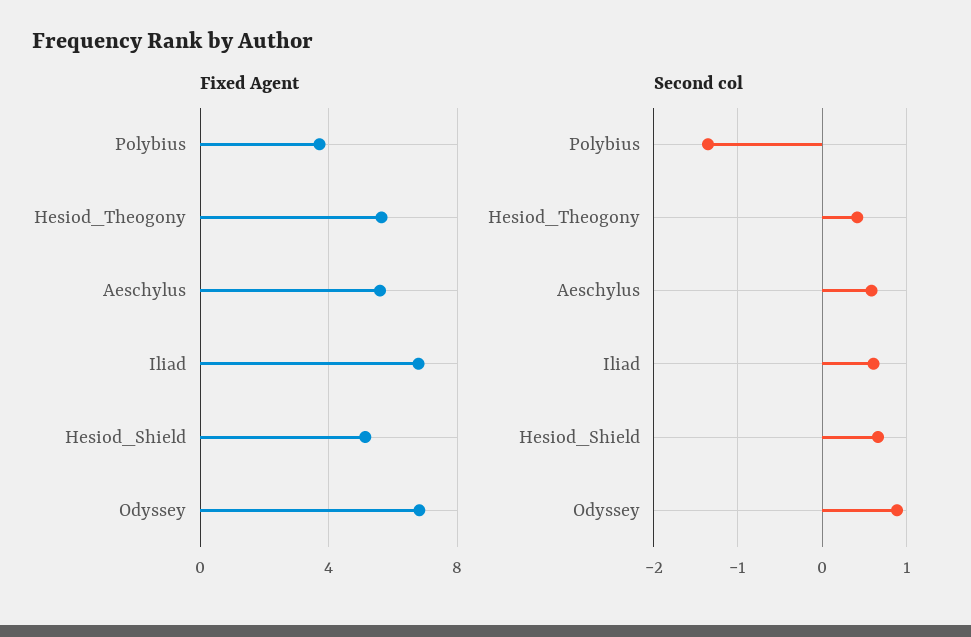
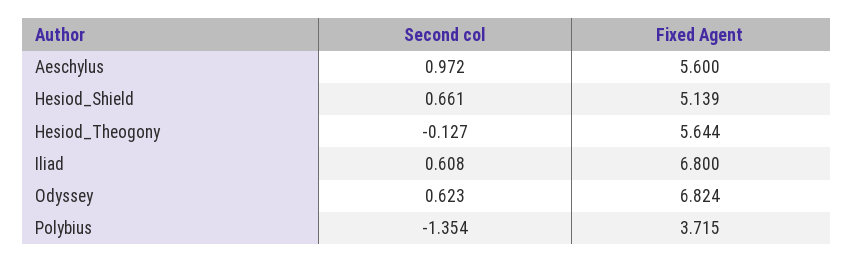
Second col, Hesiod_Theogony: 0.4 -> -0.127
Second col, Aeschylus: 0.6 -> 0.972
Second col, Odyssey: 0.9 -> 0.623

